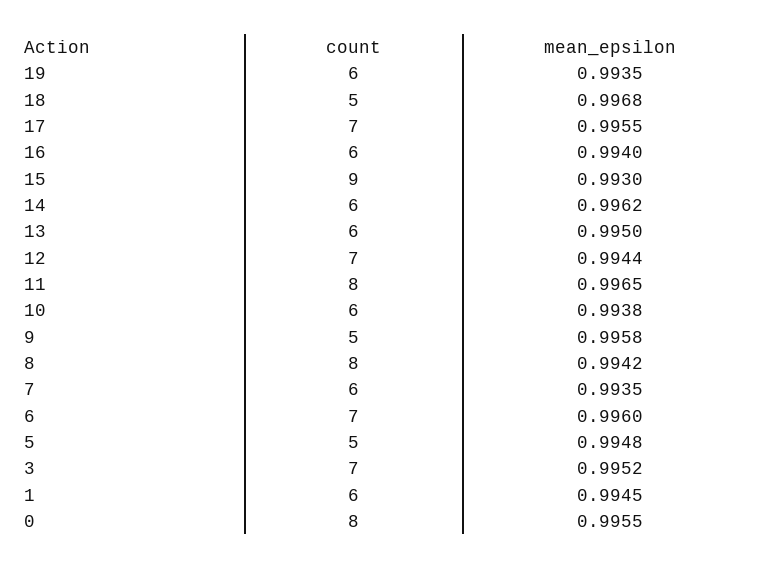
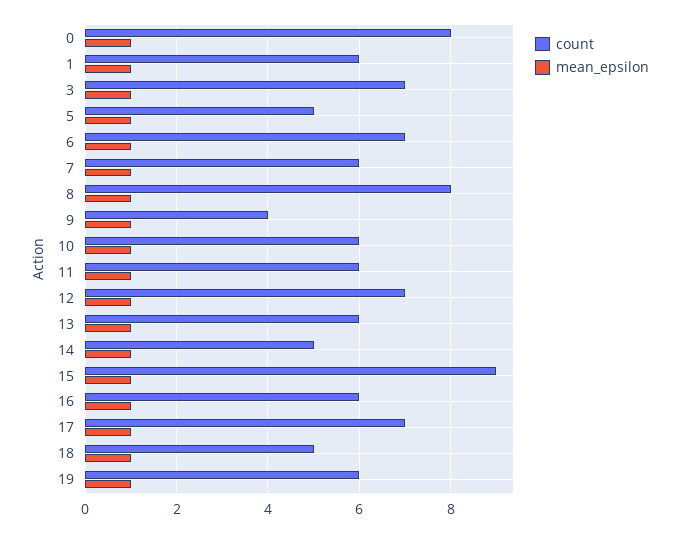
count, 14: 6 -> 5
count, 11: 8 -> 6
count, 9: 5 -> 4

